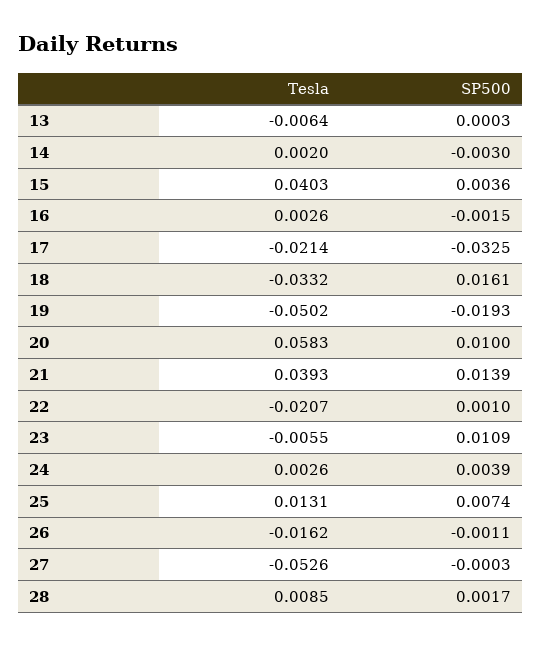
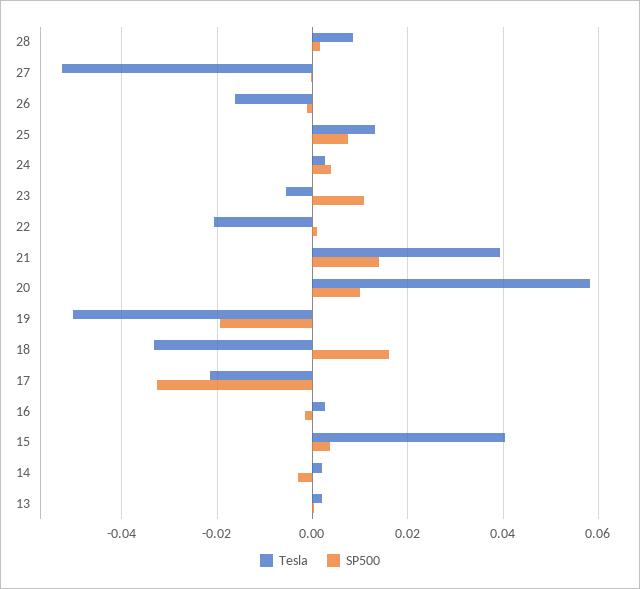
Tesla, 13: -0.0064 -> 0.002

